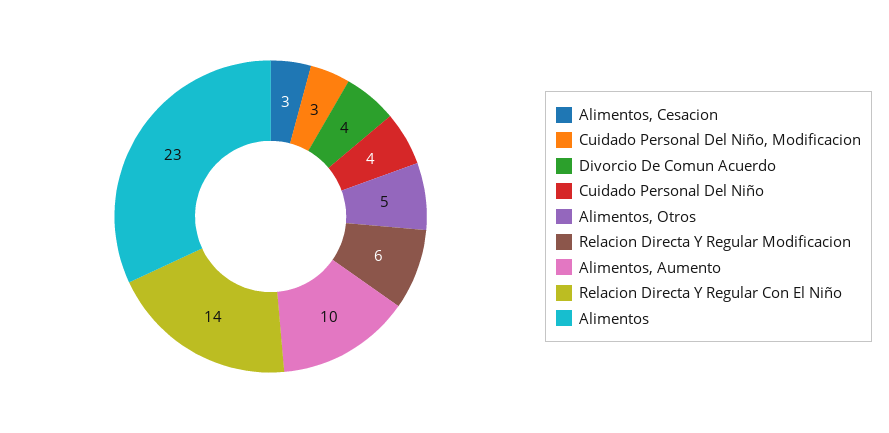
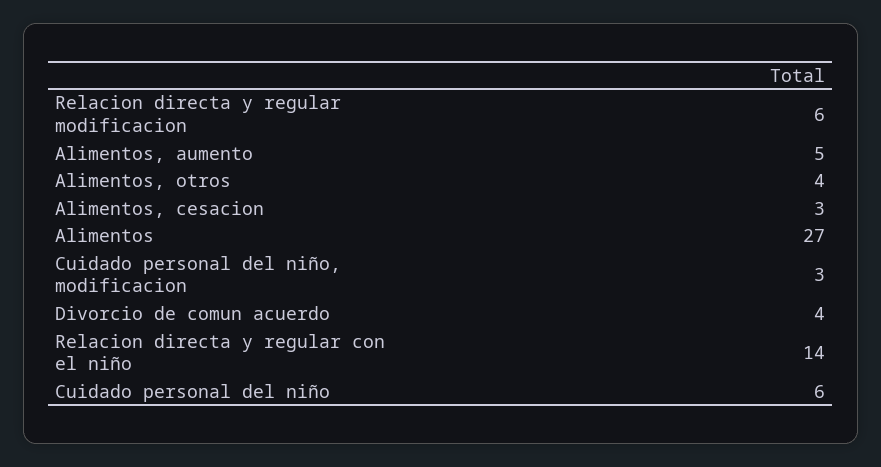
Cuidado Personal Del Niño: 4 -> 6
Alimentos, Otros: 5 -> 4
Alimentos, Aumento: 10 -> 5
Alimentos: 23 -> 27

